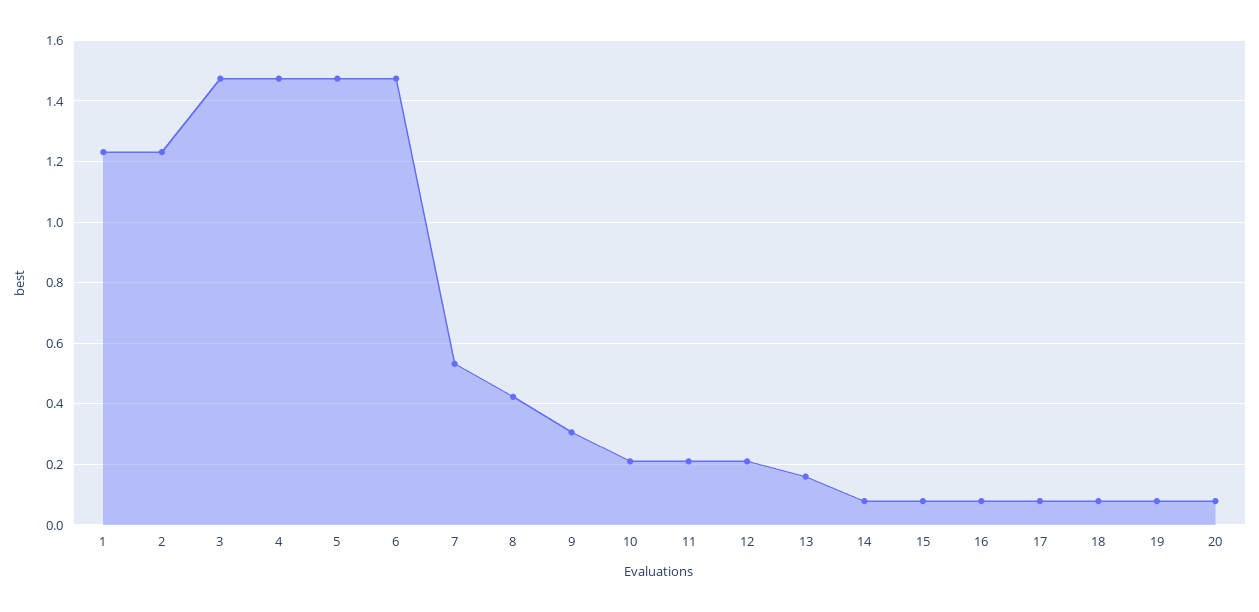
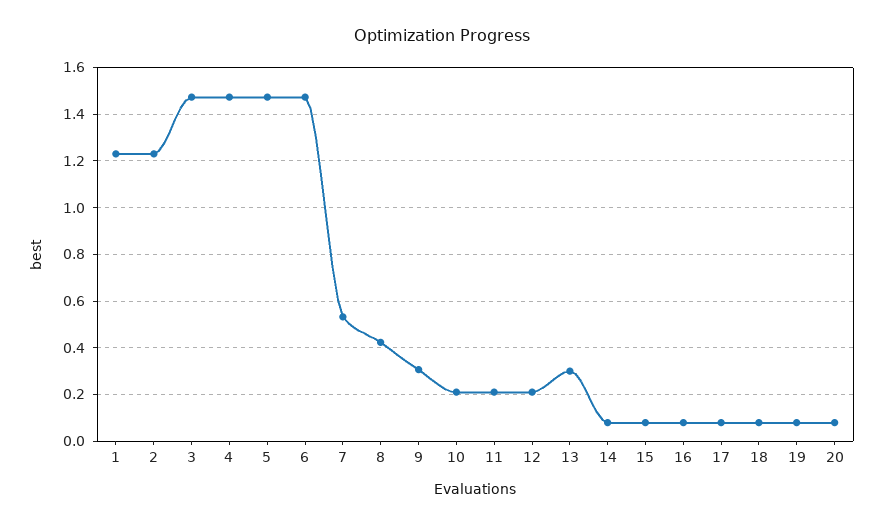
13: 0.16 -> 0.3

